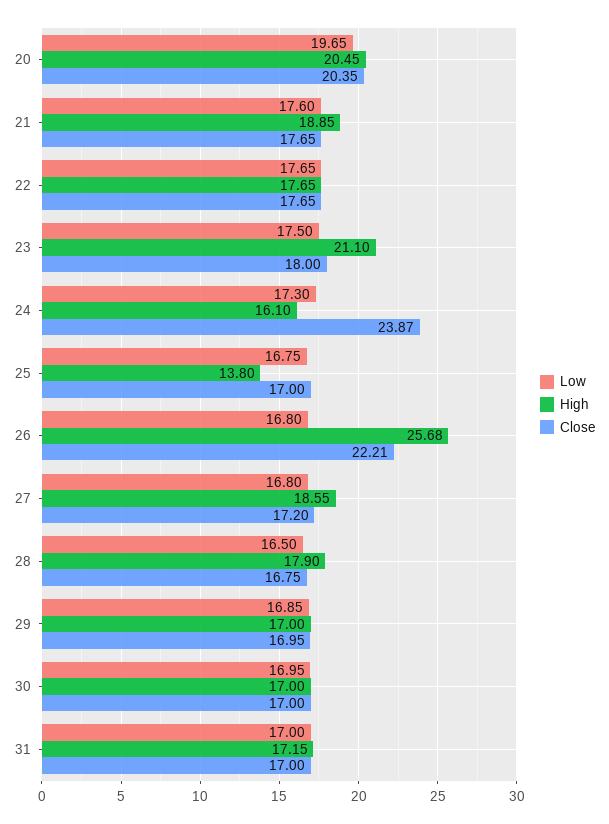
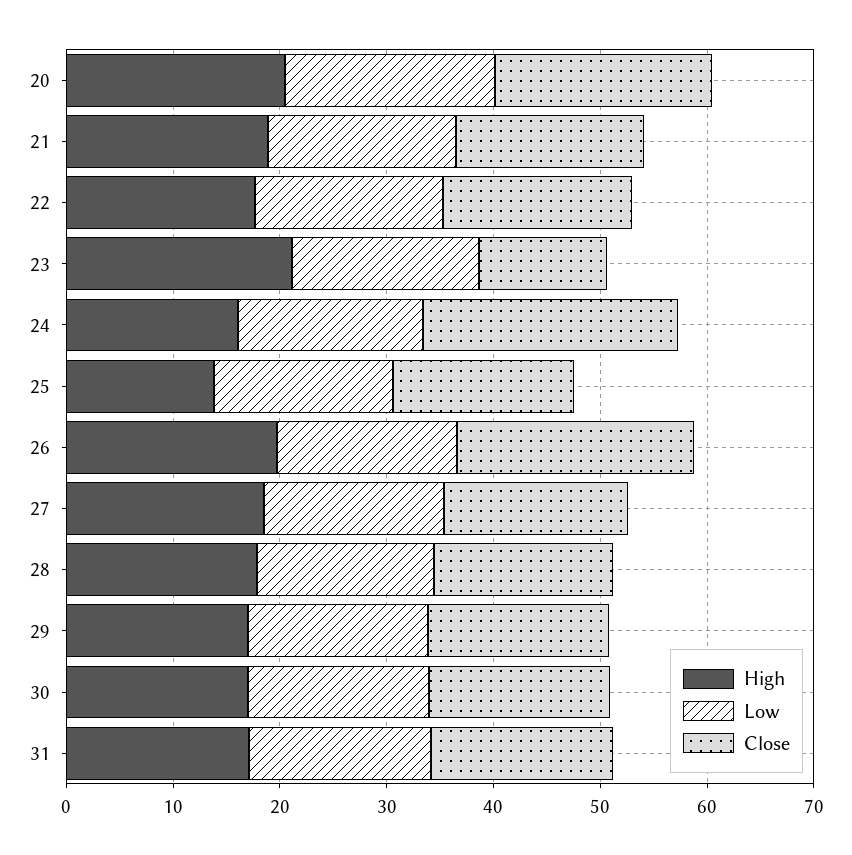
Close, 23: 18 -> 12
High, 26: 25.68 -> 20

